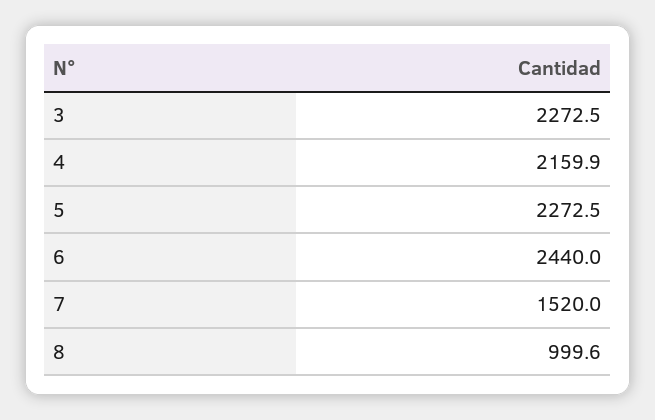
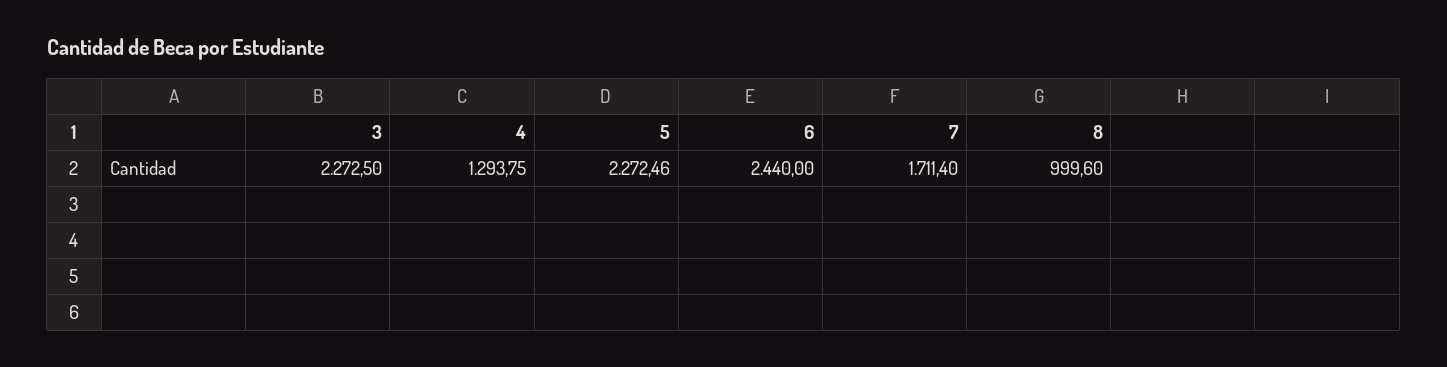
4: 2159.9 -> 1293.75
5: 2272.5 -> 2272.46
7: 1520 -> 1711.4

